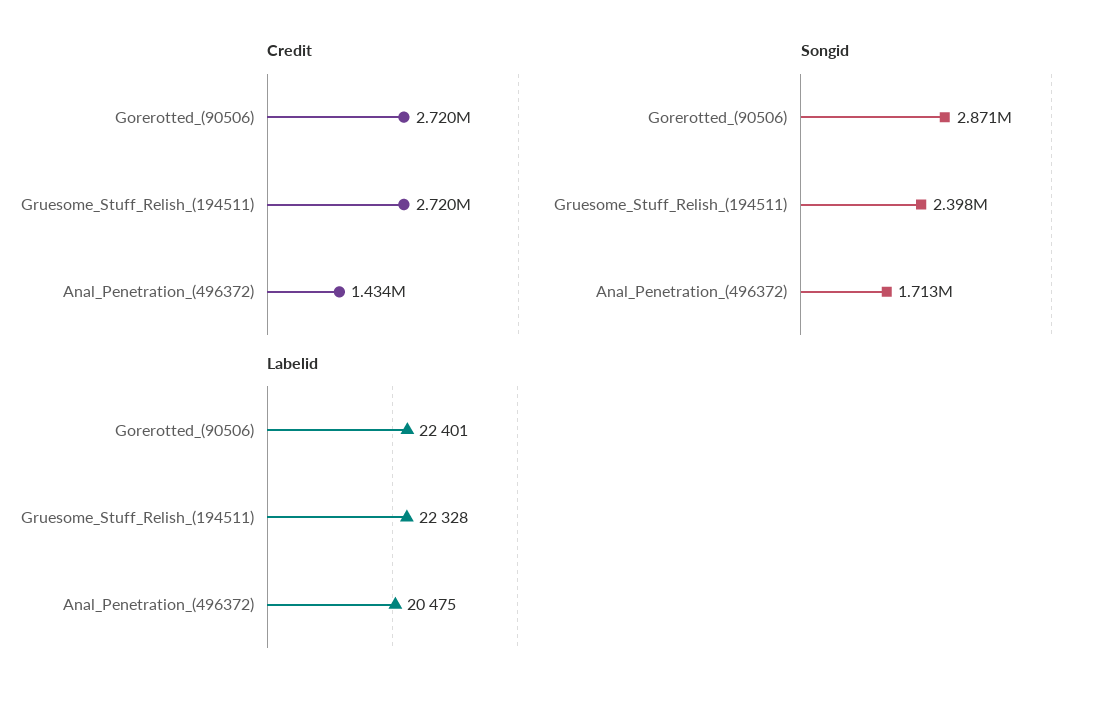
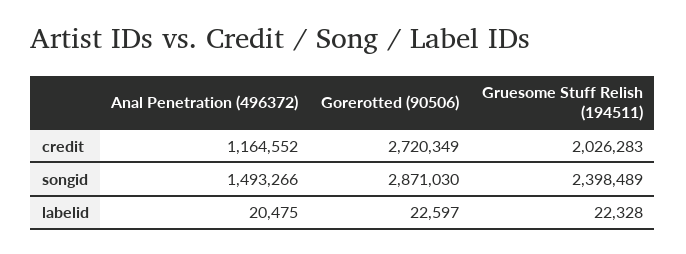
Credit, Gruesome_Stuff_Relish_(194511): 2720000 -> 2026283
Credit, Anal_Penetration_(496372): 1434000 -> 1164552
Songid, Anal_Penetration_(496372): 1713000 -> 1493266
Labelid, Gorerotted_(90506): 22401 -> 22597

